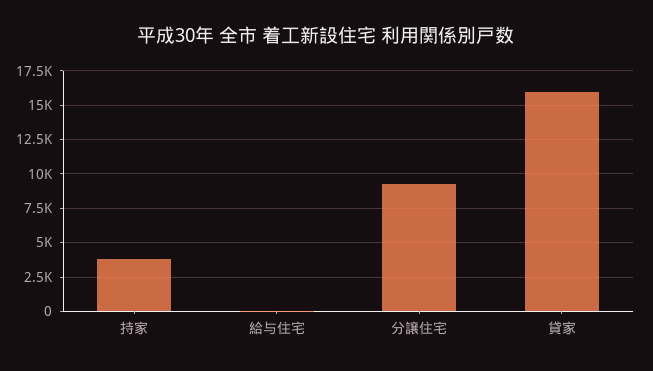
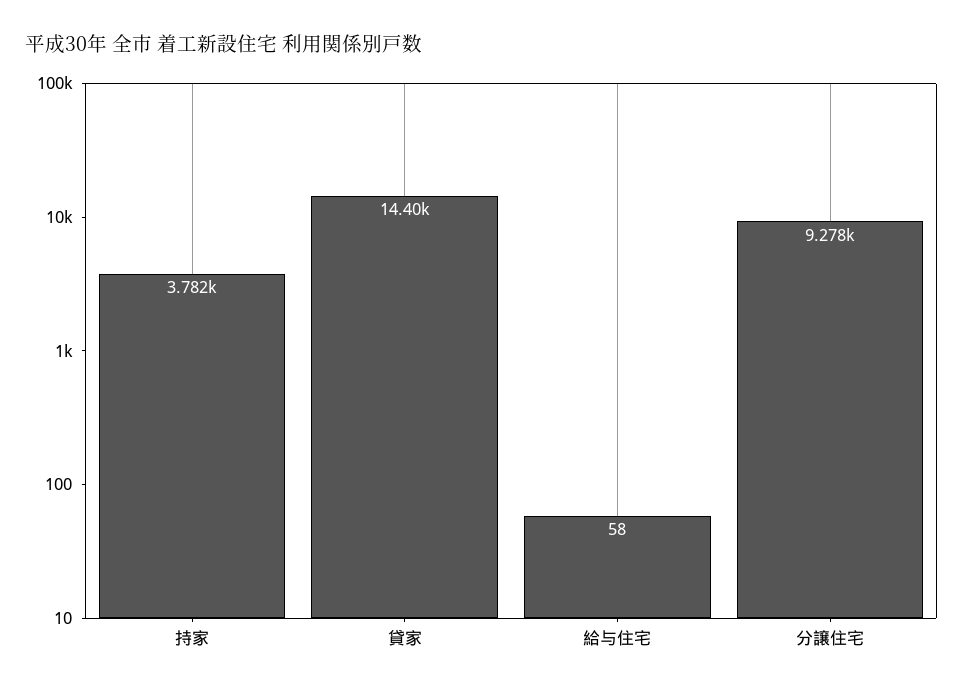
貸家: 16000 -> 14400

